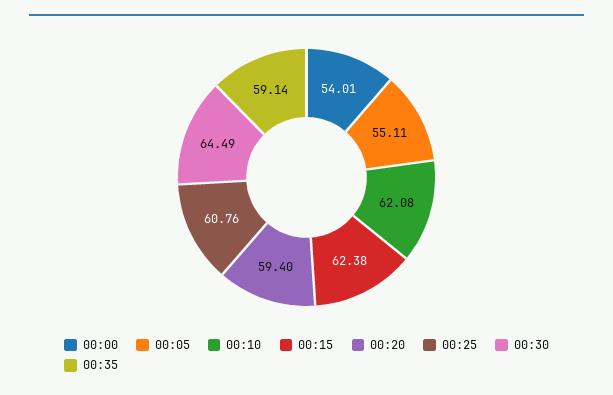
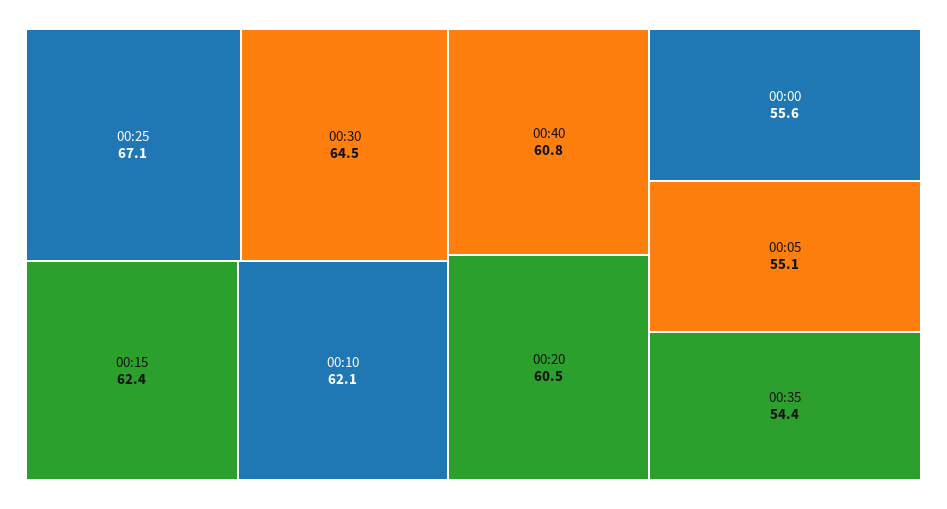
00:00: 54.01 -> 55.6
00:20: 59.4 -> 60.5
00:25: 60.76 -> 67.1
00:35: 59.14 -> 54.4
00:40: none -> 60.8

